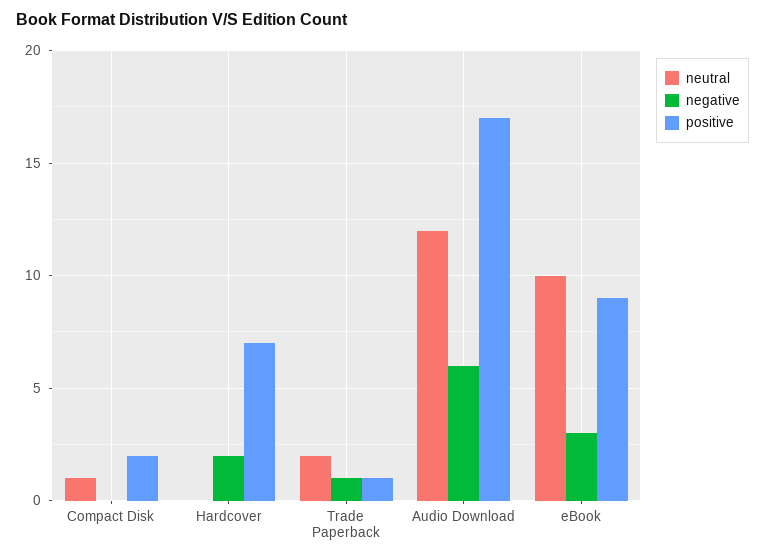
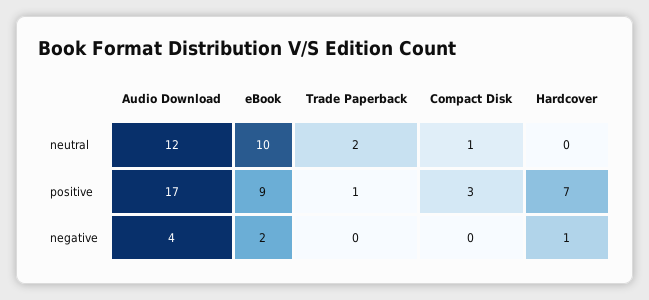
positive, Compact Disk: 2 -> 3
negative, Hardcover: 2 -> 1
negative, Trade Paperback: 1 -> 0
negative, Audio Download: 6 -> 4
negative, eBook: 3 -> 2

